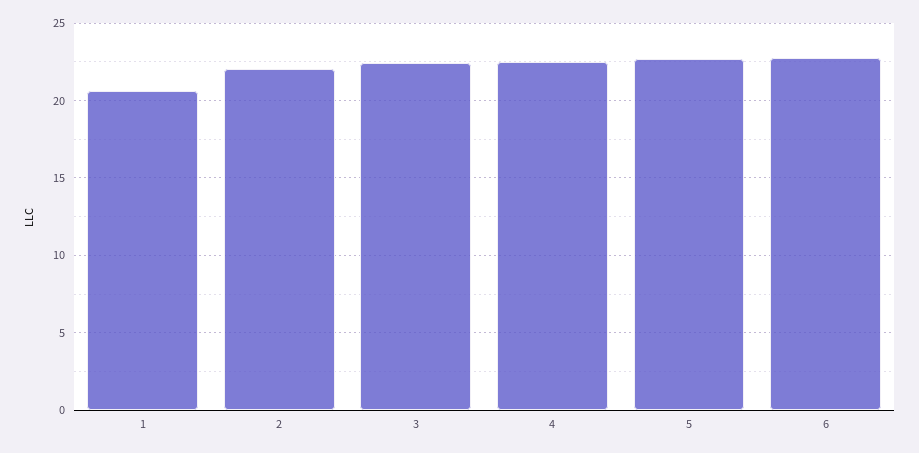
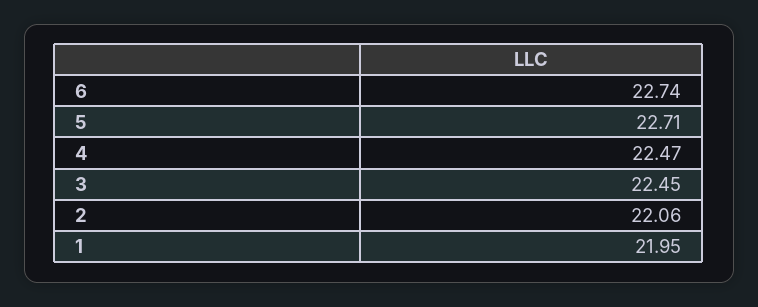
1: 20.5 -> 21.95

